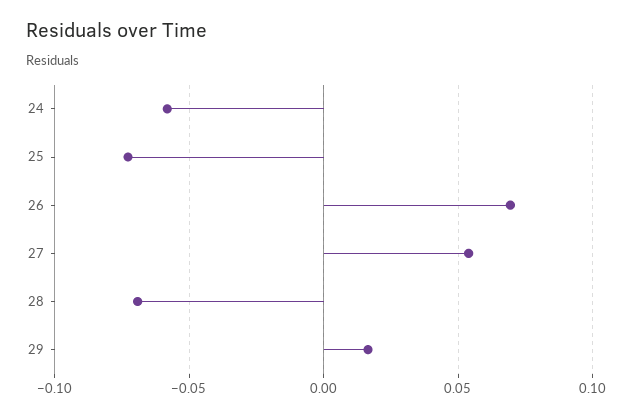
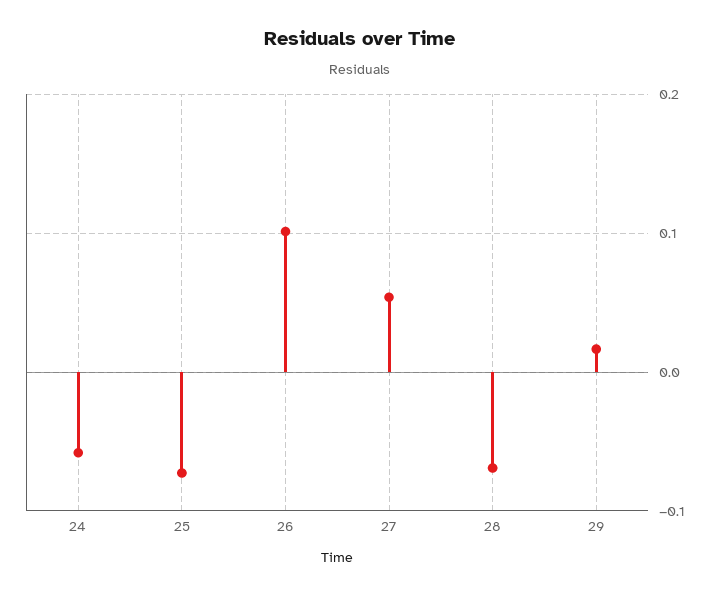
26: 0.07 -> 0.1

